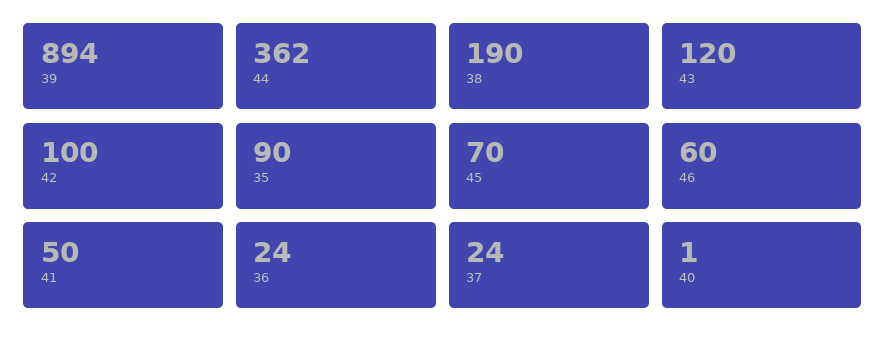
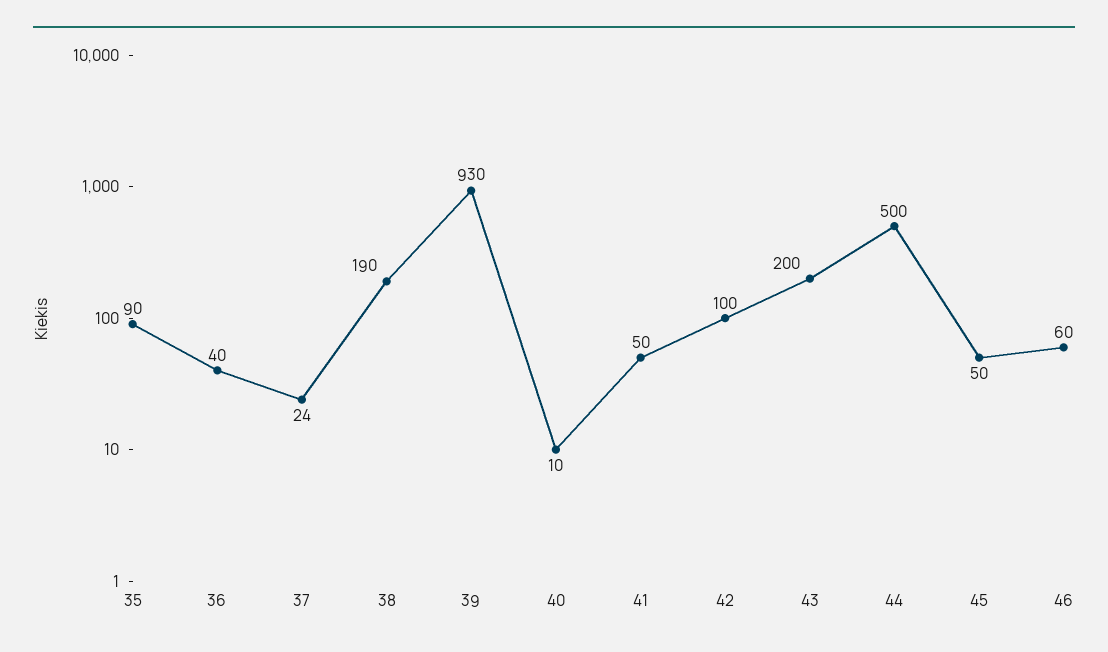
39: 894 -> 930
44: 362 -> 500
43: 120 -> 200
45: 70 -> 50
36: 24 -> 40
40: 1 -> 10

